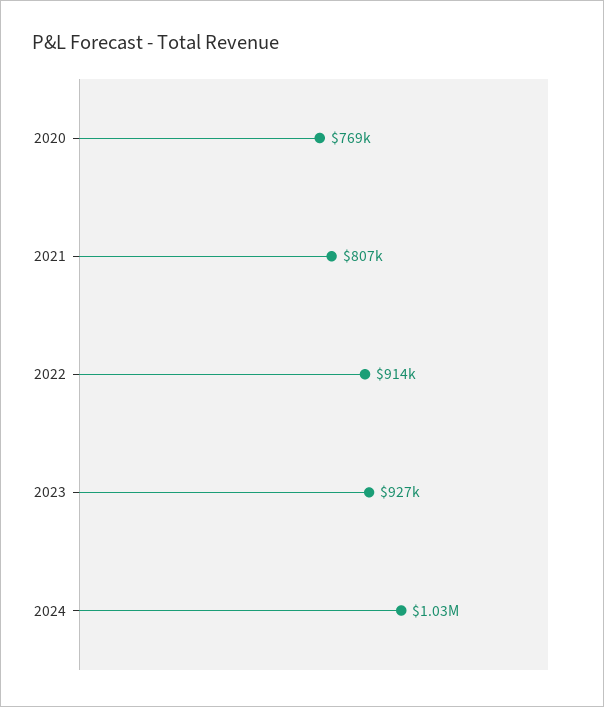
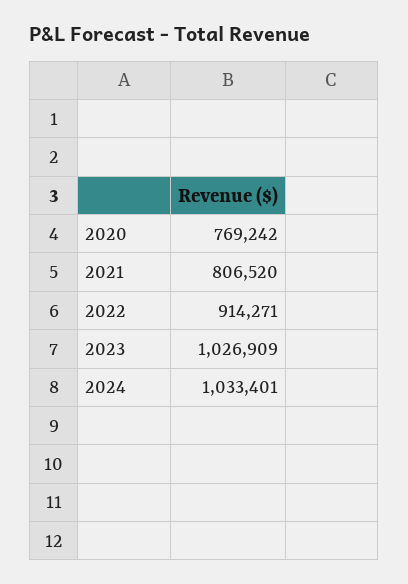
2023: 927000 -> 1026909

